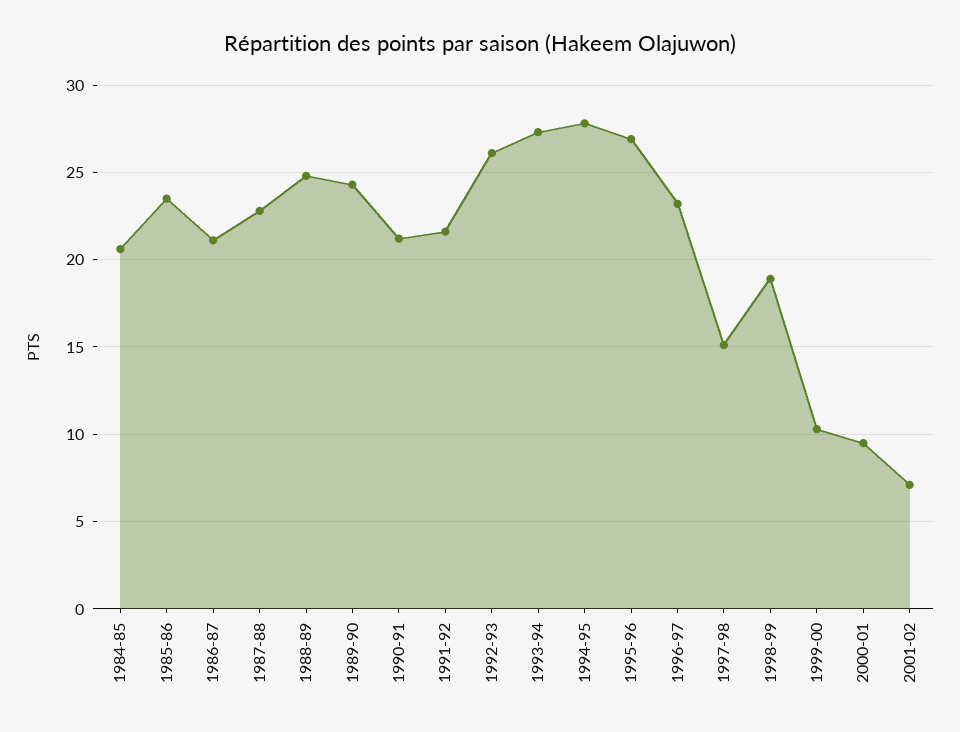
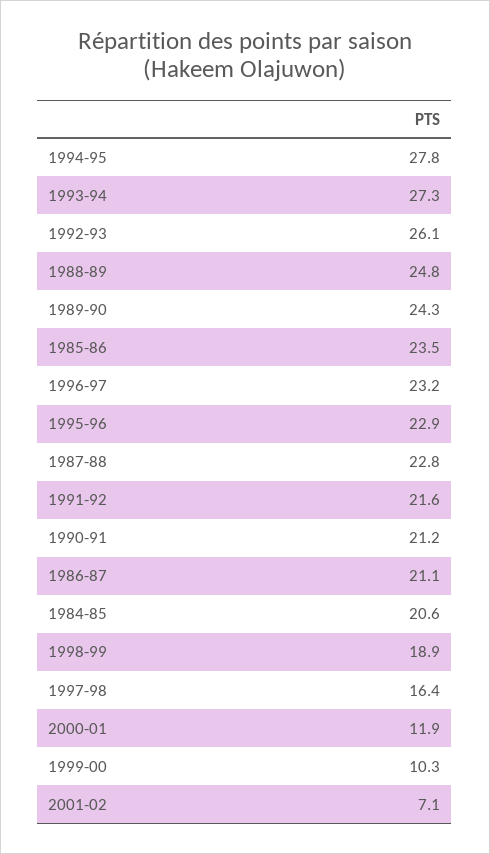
1995-96: 27 -> 22.9
1997-98: 15 -> 16.4
2000-01: 9.5 -> 11.9

